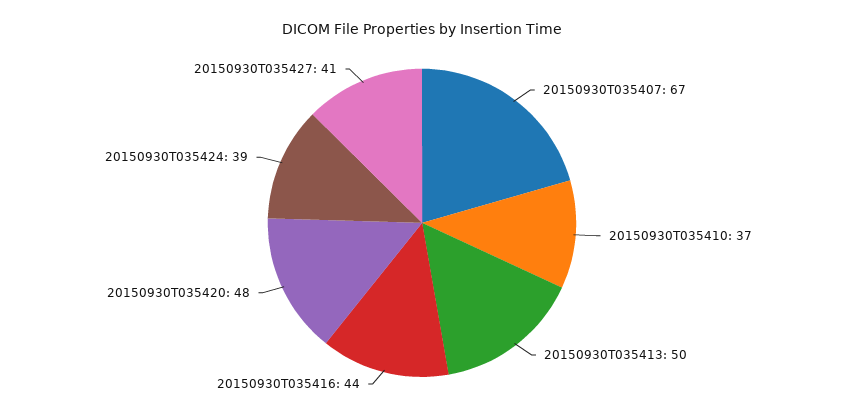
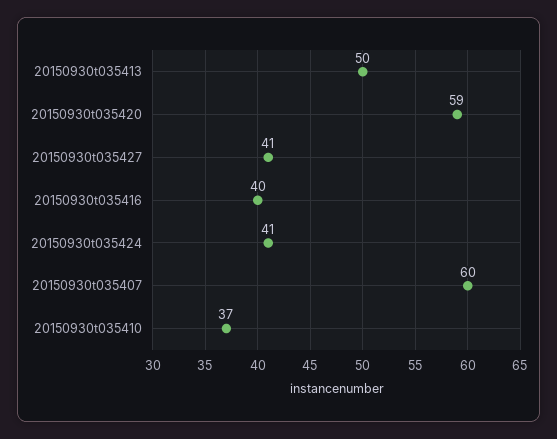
20150930T035407: 67 -> 60
20150930T035416: 44 -> 40
20150930T035420: 48 -> 59
20150930T035424: 39 -> 41

